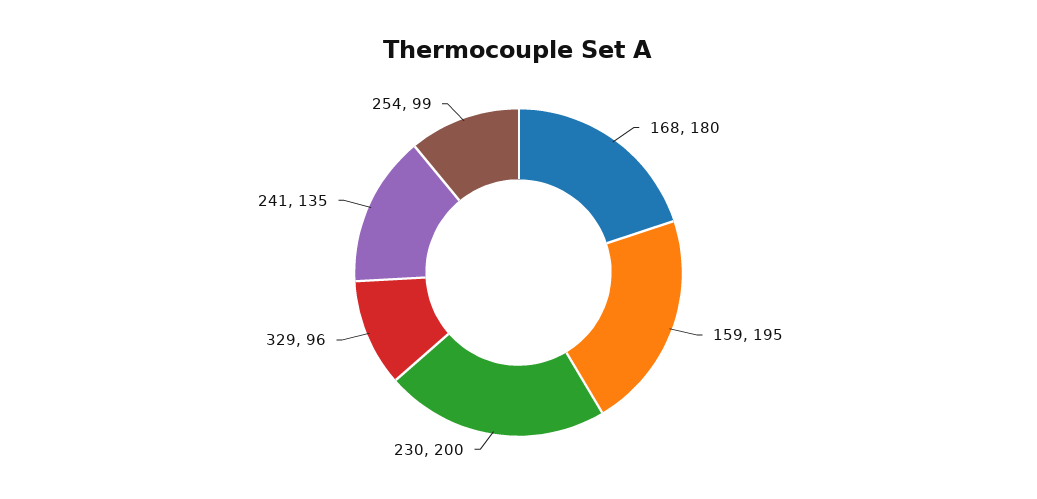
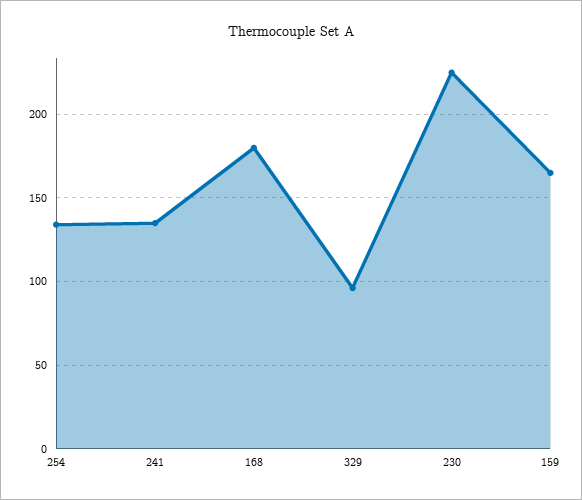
159: 195 -> 165
230: 200 -> 225
254: 99 -> 135

